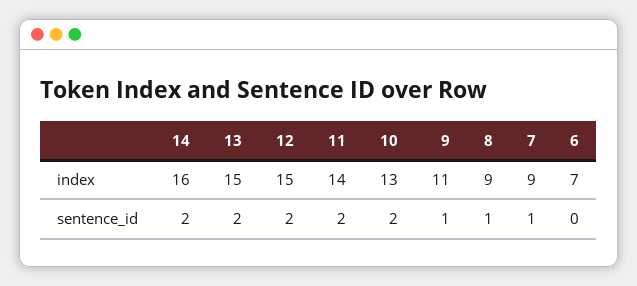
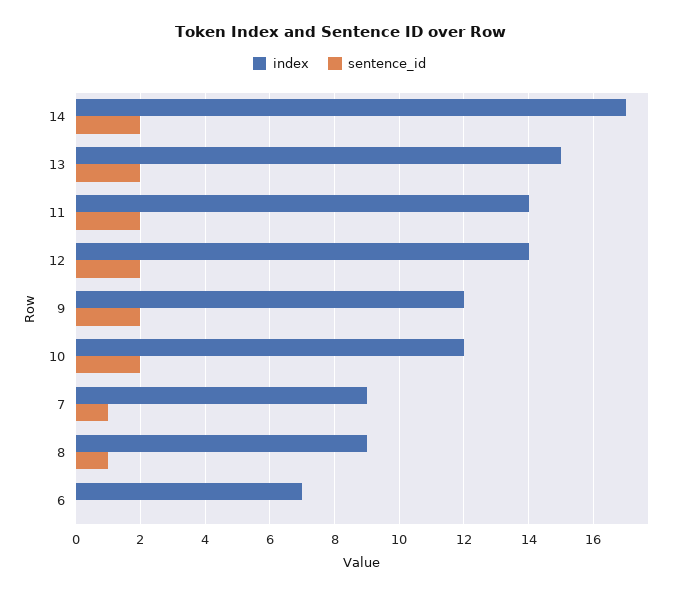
index, 14: 16 -> 17
index, 12: 15 -> 14
index, 10: 13 -> 12
index, 9: 11 -> 12
sentence_id, 9: 1 -> 2

